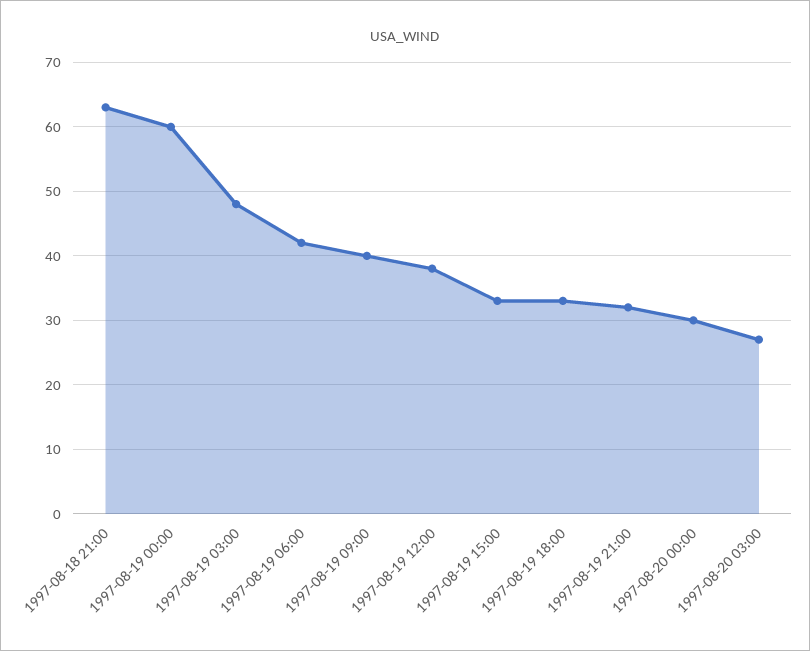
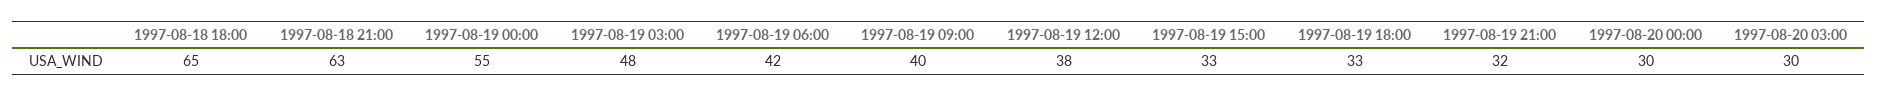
1997-08-19 00:00: 60 -> 55
1997-08-20 03:00: 27 -> 30
1997-08-18 18:00: none -> 65

